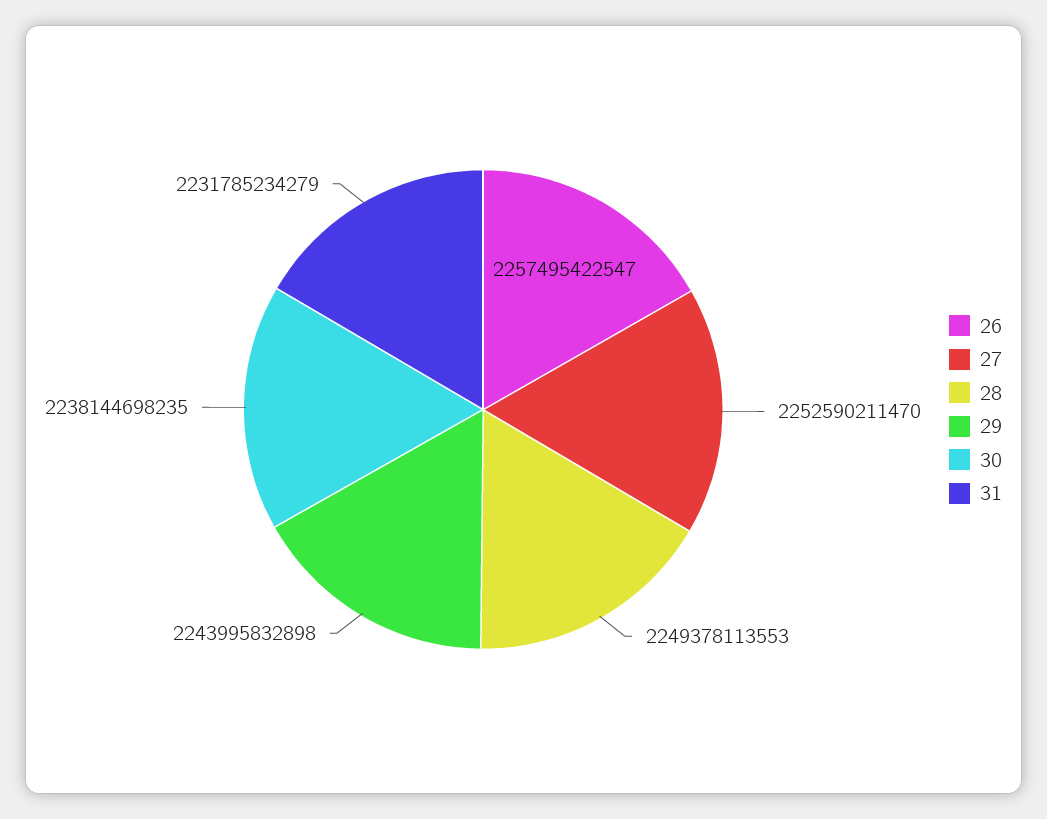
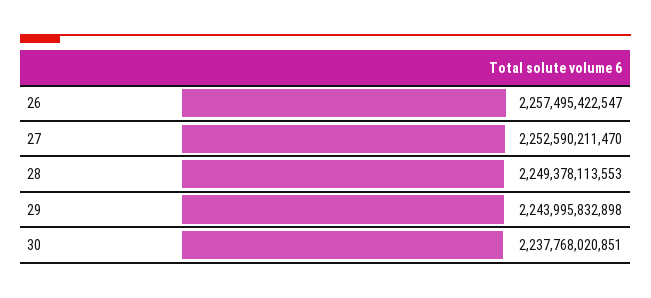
30: 2238144698235 -> 2237768020851
31: 2231785234279 -> none

